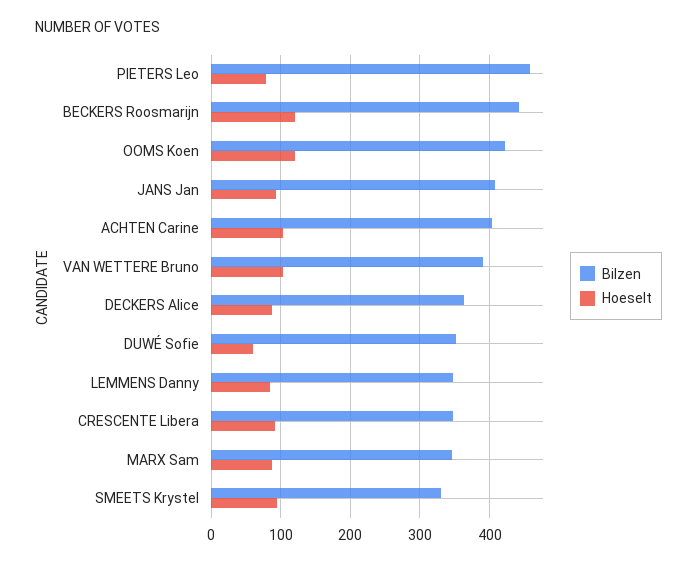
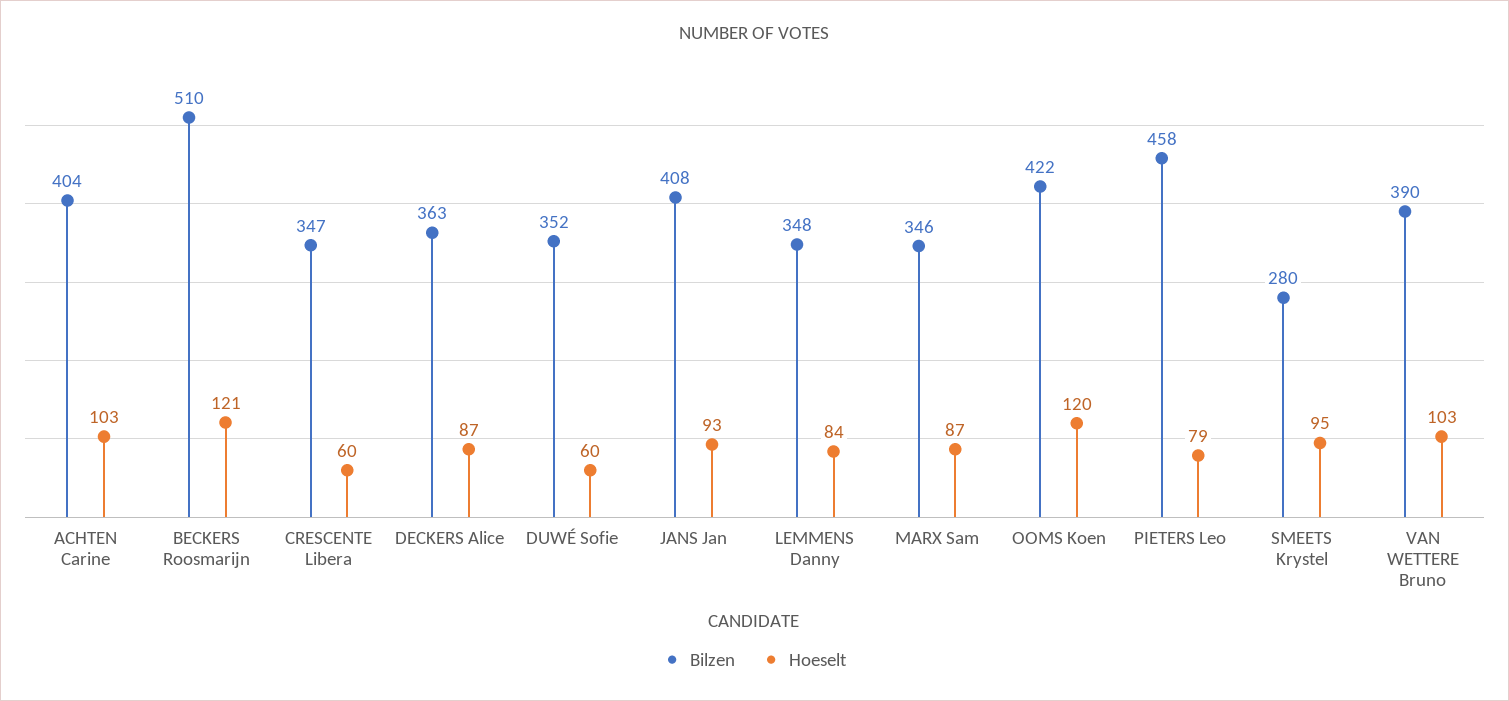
Bilzen, BECKERS Roosmarijn: 440 -> 510
Hoeselt, CRESCENTE Libera: 90 -> 60
Bilzen, SMEETS Krystel: 330 -> 280

